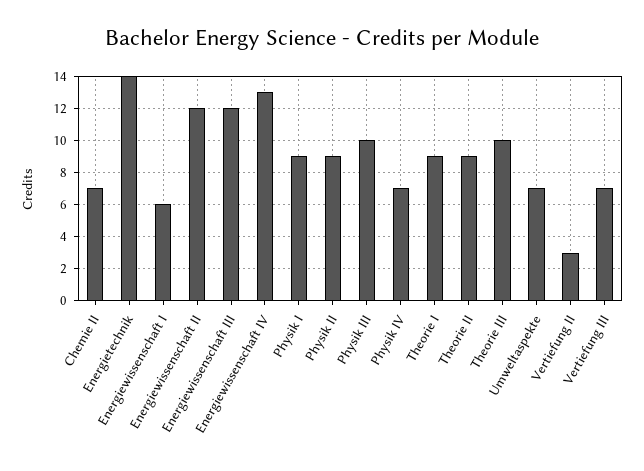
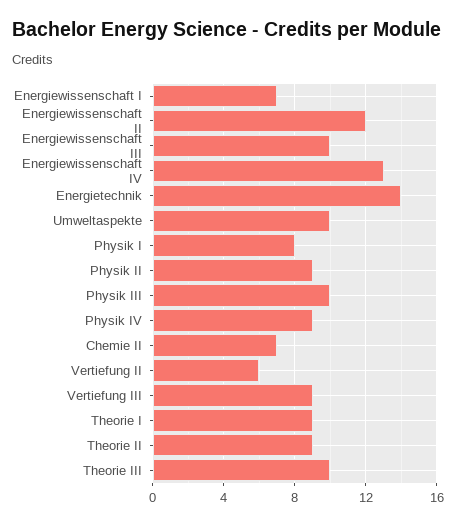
Energiewissenschaft I: 6 -> 7
Energiewissenschaft III: 12 -> 10
Physik I: 9 -> 8
Physik IV: 7 -> 9
Umweltaspekte: 7 -> 10
Vertiefung II: 3 -> 6
Vertiefung III: 7 -> 9

